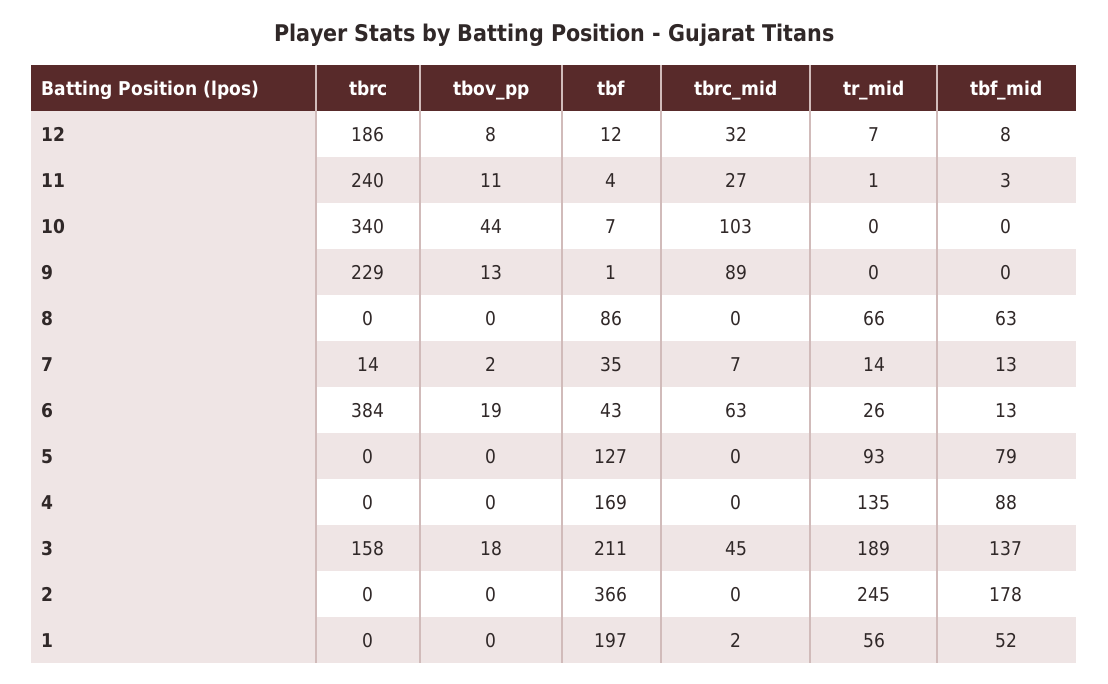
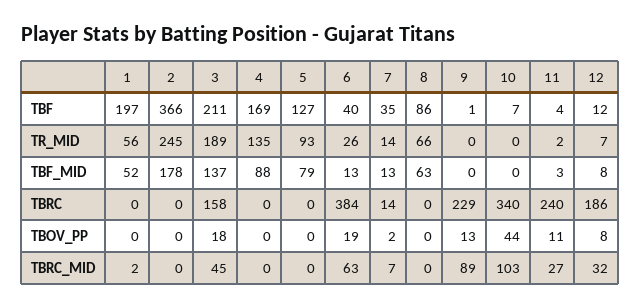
tr_mid, 11: 1 -> 2
tbf, 6: 43 -> 40

